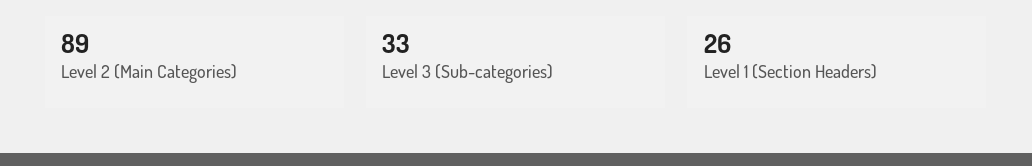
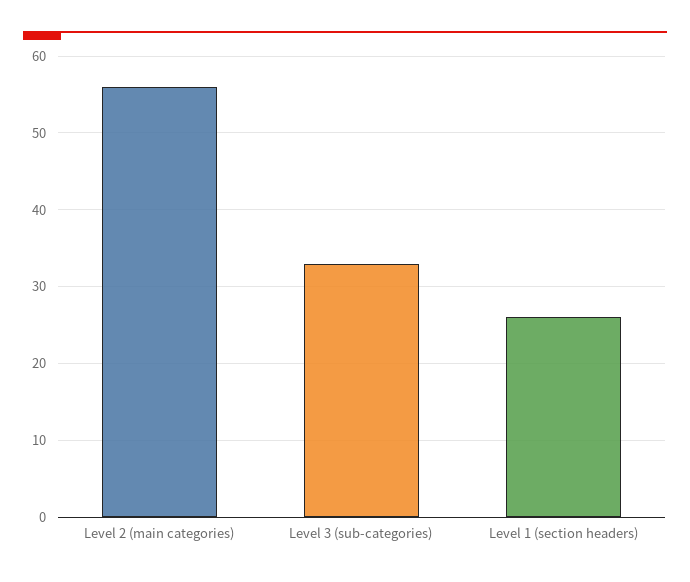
Level 2 (Main Categories): 89 -> 56

